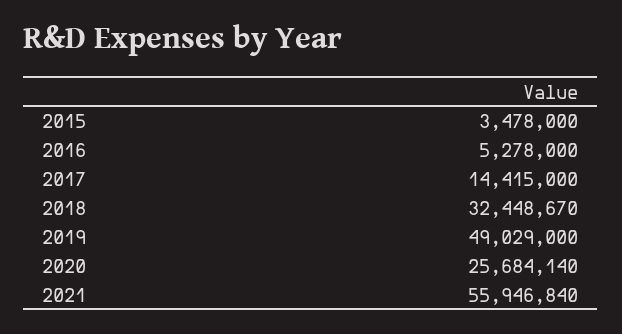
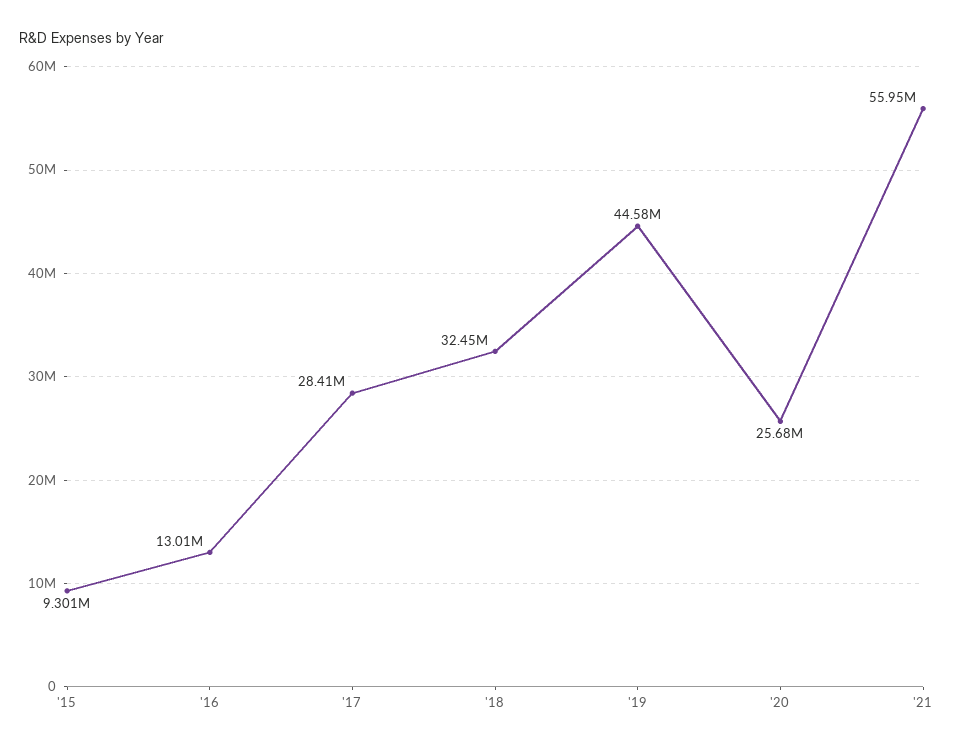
2015: 3478000 -> 9301000
2016: 5278000 -> 13010000
2017: 14415000 -> 28410000
2019: 49029000 -> 44580000

